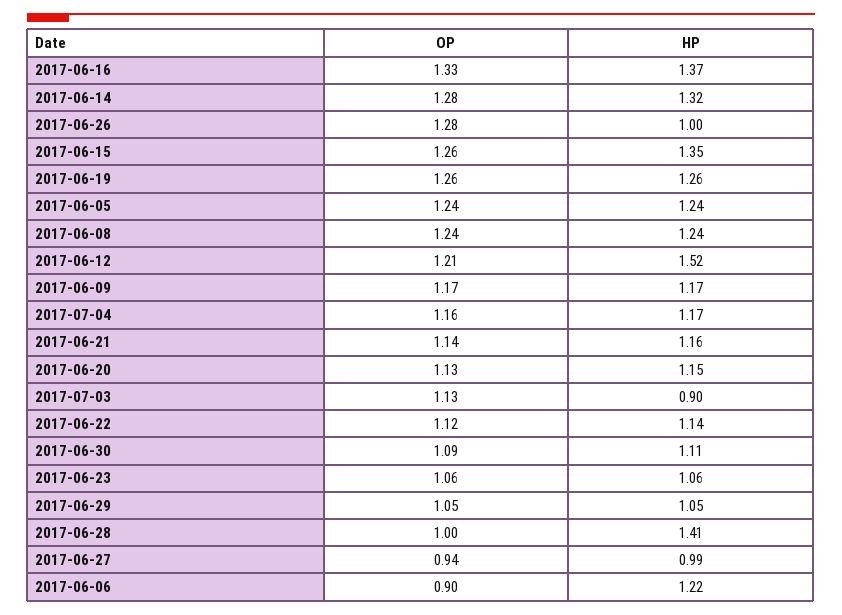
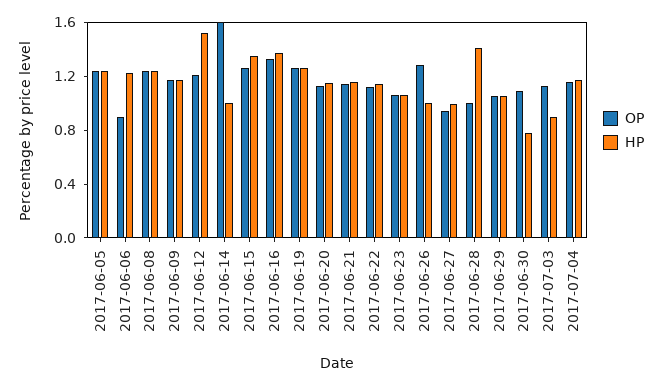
OP, 2017-06-14: 1.28 -> 1.6
HP, 2017-06-14: 1.32 -> 1
HP, 2017-06-30: 1.11 -> 0.8

